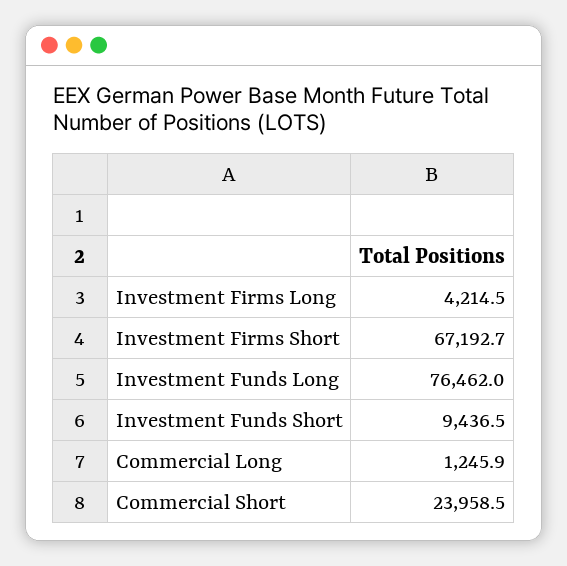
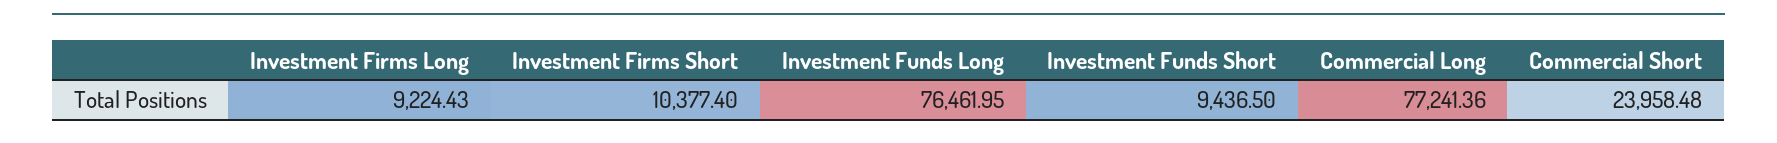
Investment Firms Long: 4214.5 -> 9224.43
Investment Firms Short: 67192.7 -> 10377.4
Commercial Long: 1245.9 -> 77241.36

